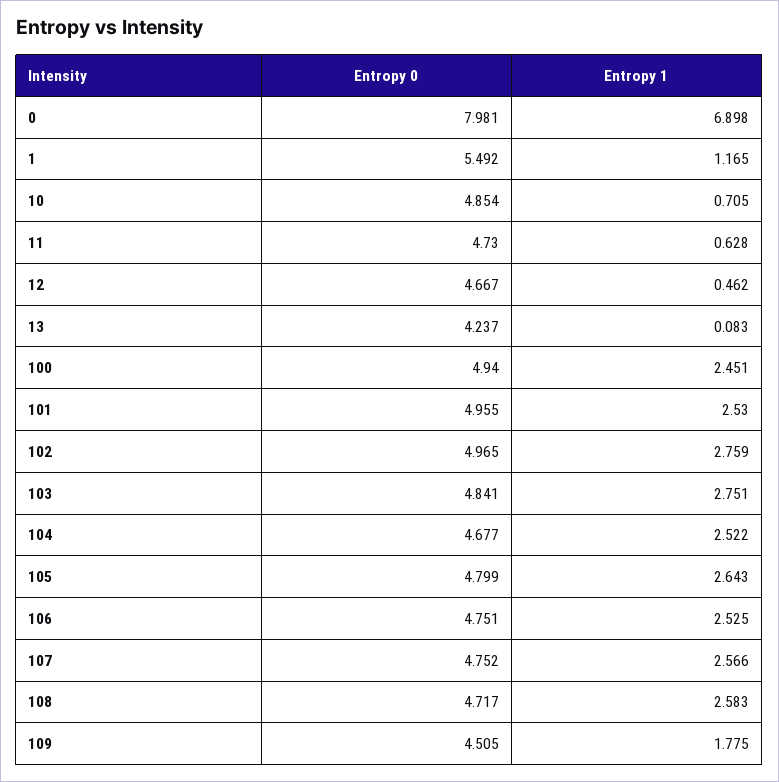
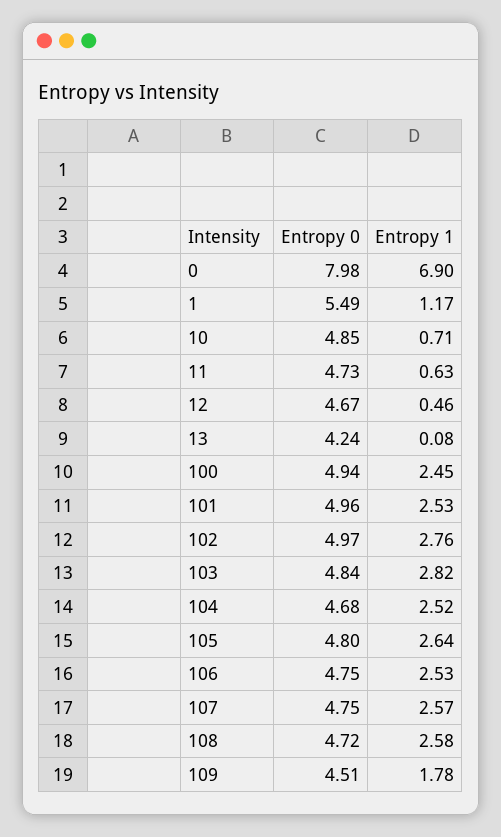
Entropy 1, 103: 2.751 -> 2.82

